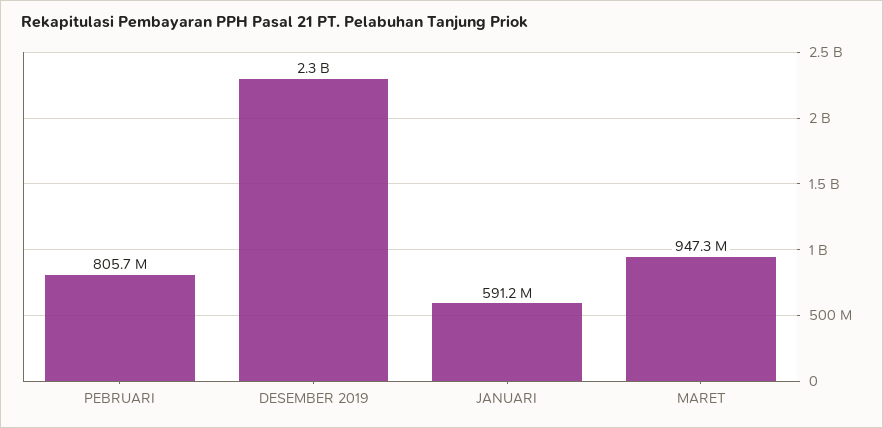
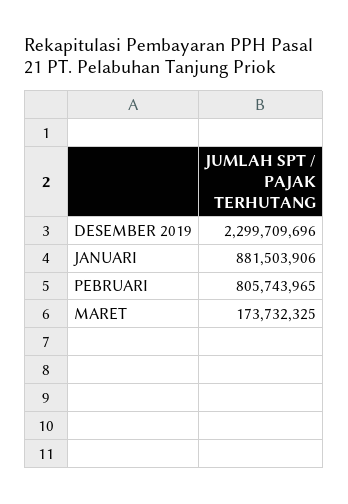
JANUARI: 591200000 -> 881503906
MARET: 947300000 -> 173732325

